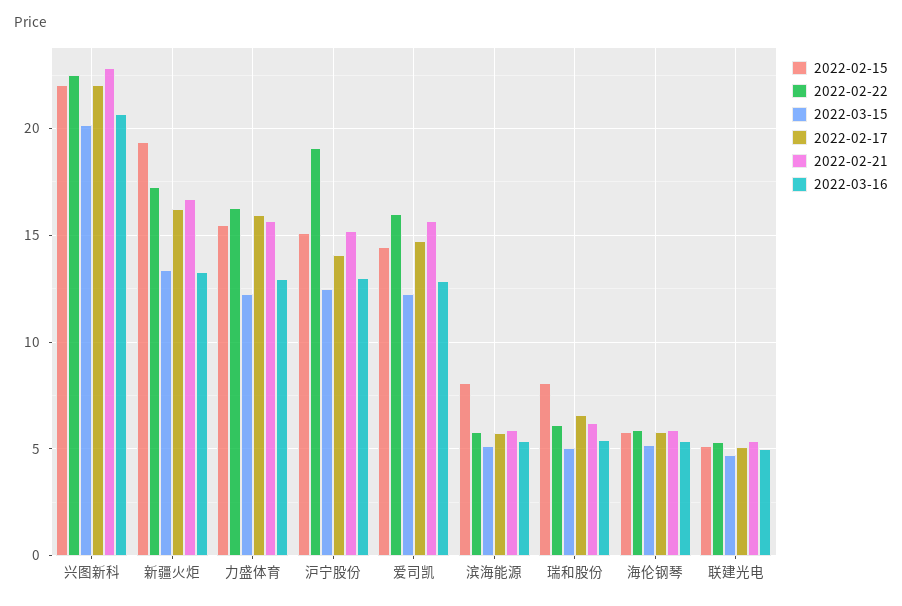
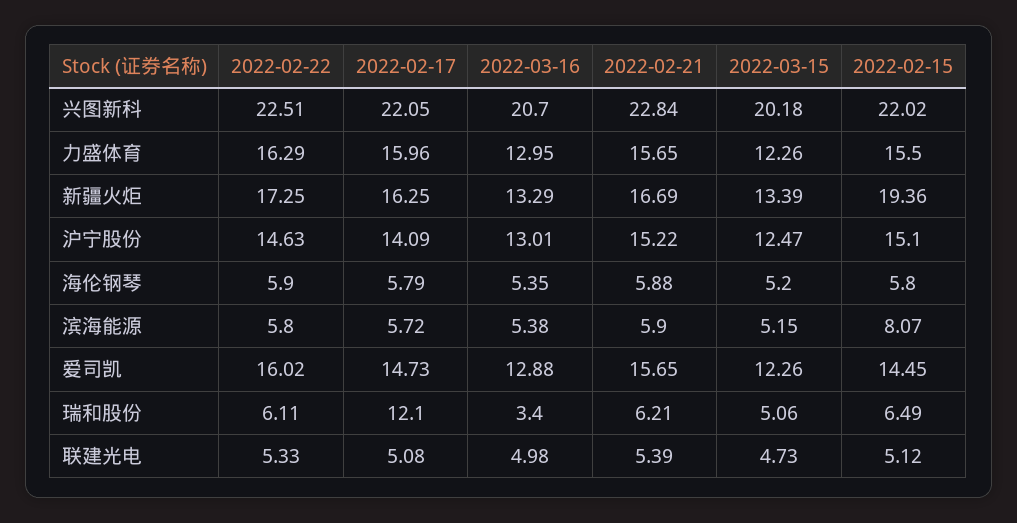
2022-02-22, 沪宁股份: 19 -> 14.63
2022-02-15, 瑞和股份: 8 -> 6.49
2022-02-17, 瑞和股份: 6.5 -> 12.1
2022-03-16, 瑞和股份: 5.5 -> 3.4

